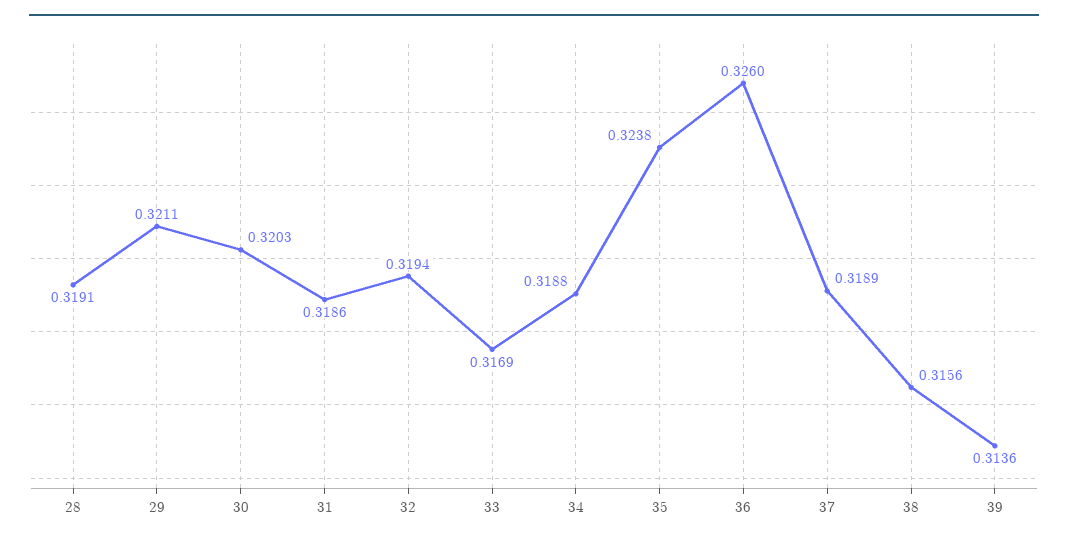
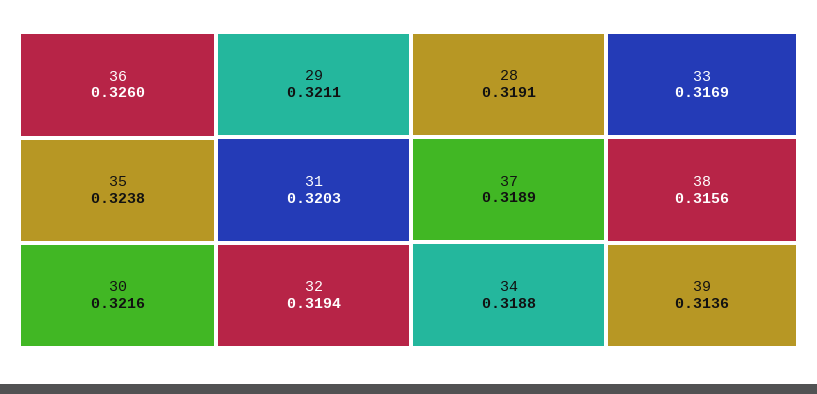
30: 0.3203 -> 0.3216
31: 0.3186 -> 0.3203

